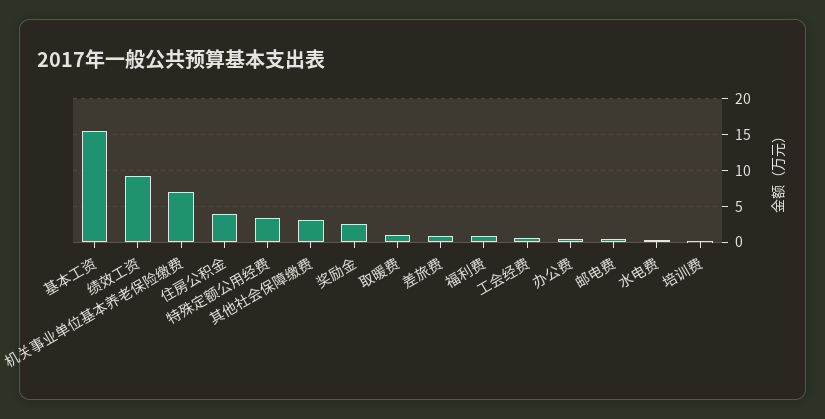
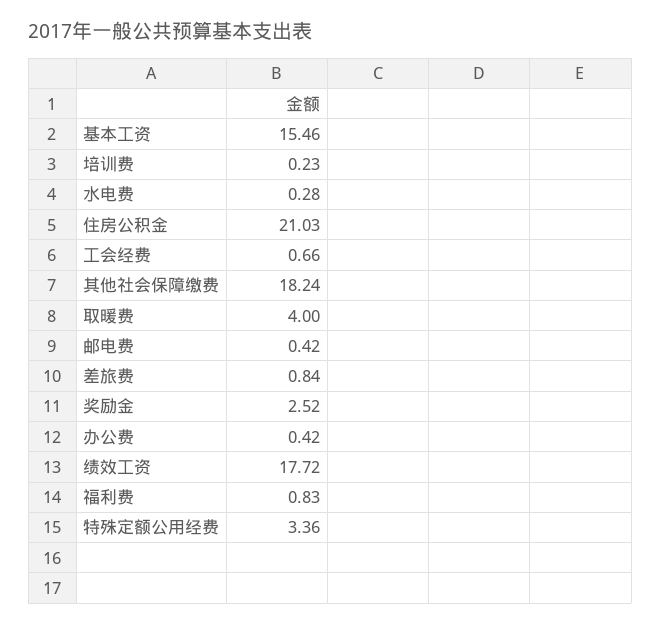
绩效工资: 9 -> 17.72
机关事业单位基本养老保险缴费: 7 -> none
住房公积金: 4 -> 21.03
其他社会保障缴费: 3 -> 18.24
取暖费: 1 -> 4

